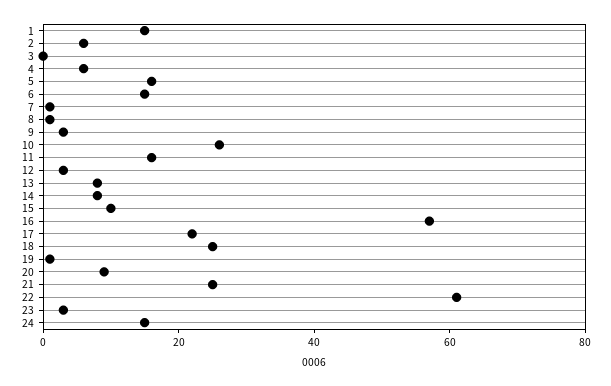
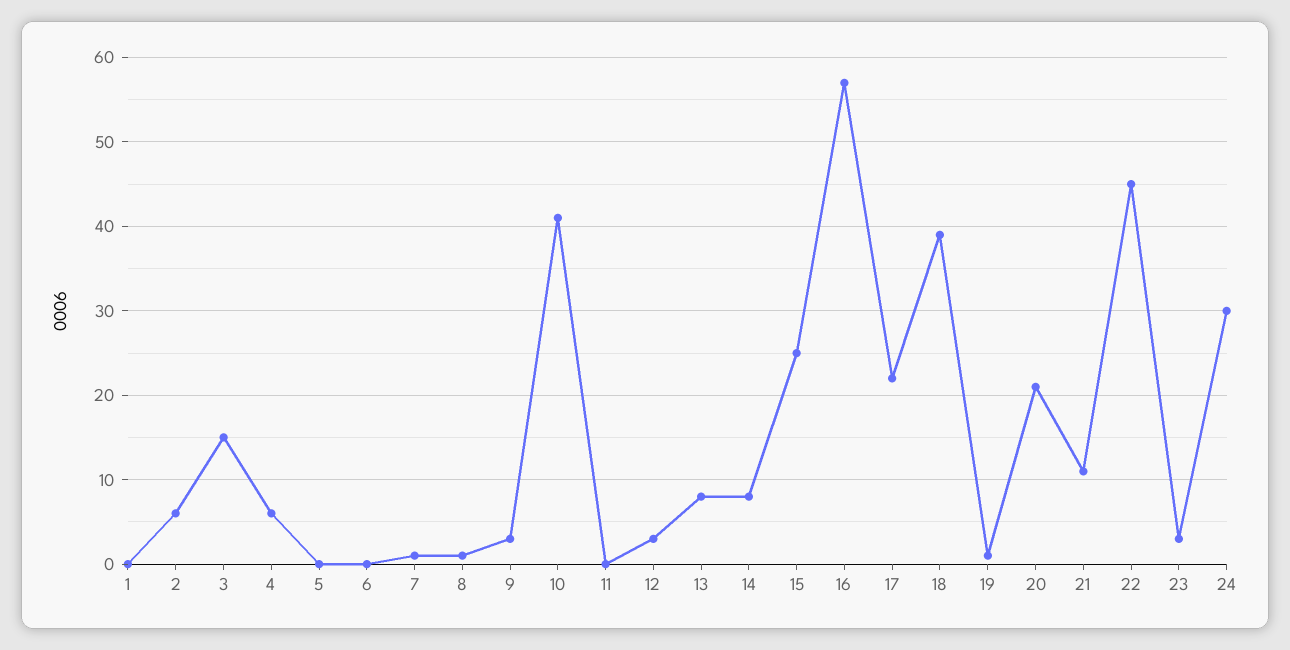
1: 15 -> 0
3: 0 -> 15
5: 15 -> 0
6: 15 -> 0
10: 25 -> 41
11: 15 -> 0
15: 10 -> 25
18: 25 -> 39
20: 10 -> 21
21: 25 -> 11
22: 60 -> 45
24: 15 -> 30

